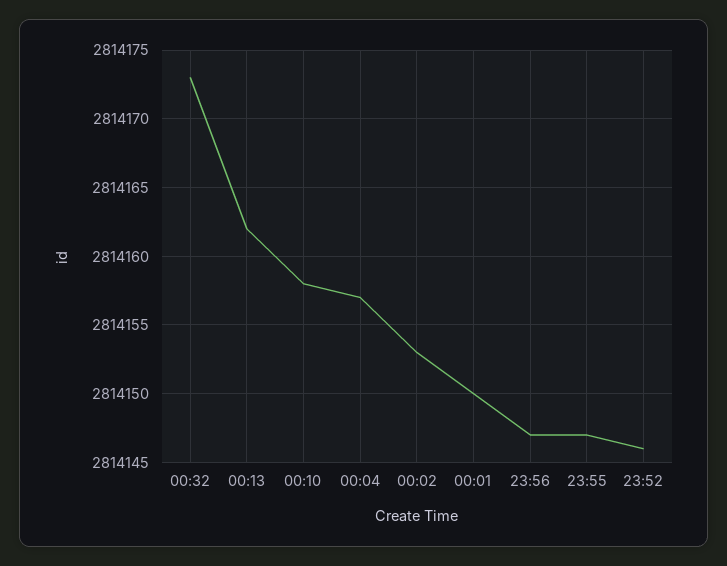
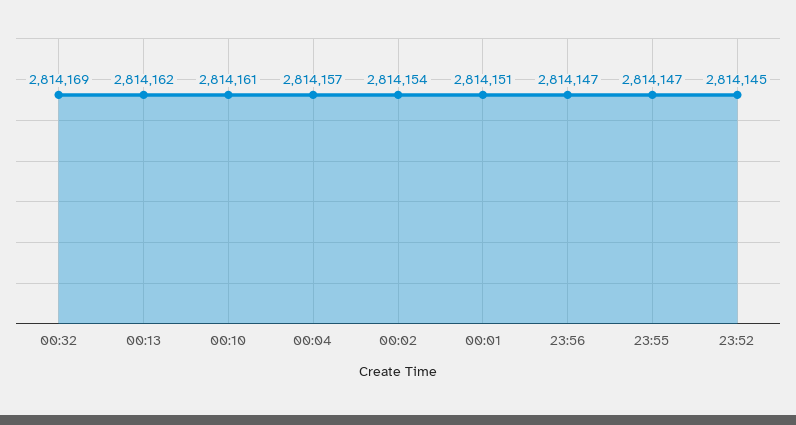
00:32: 2814173 -> 2814169
00:10: 2814158 -> 2814161
00:02: 2814153 -> 2814154
00:01: 2814150 -> 2814151
23:52: 2814146 -> 2814145

